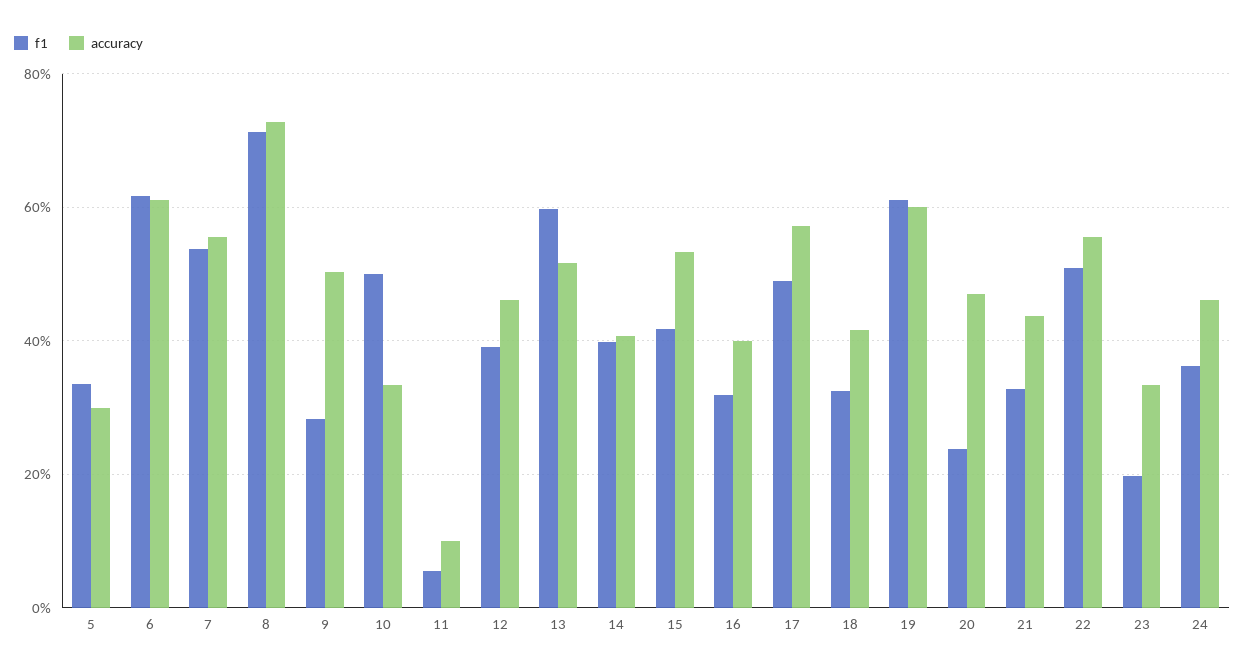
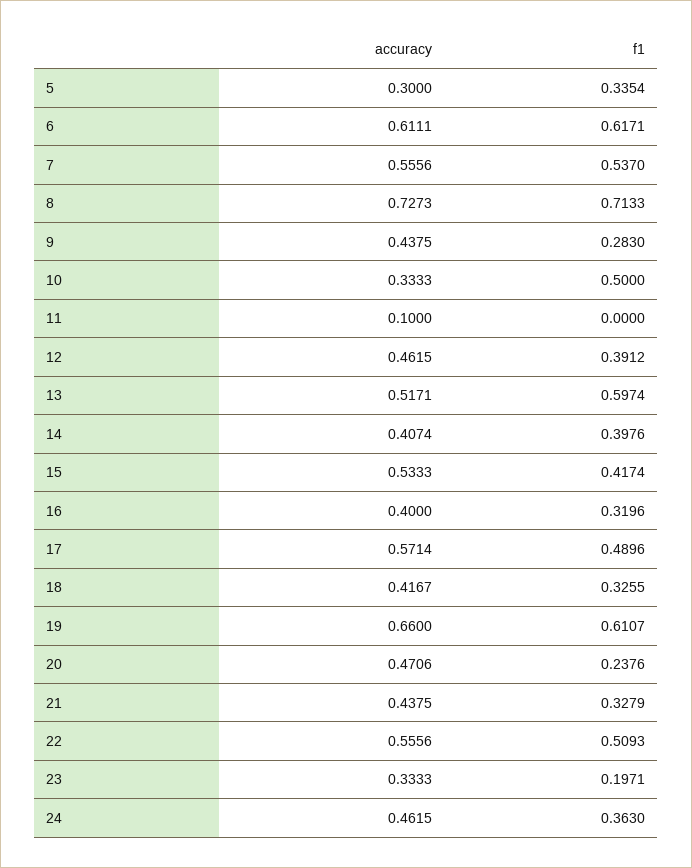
accuracy, 9: 0.5 -> 0.4375
f1, 11: 0.06 -> 0
accuracy, 19: 0.6 -> 0.66

